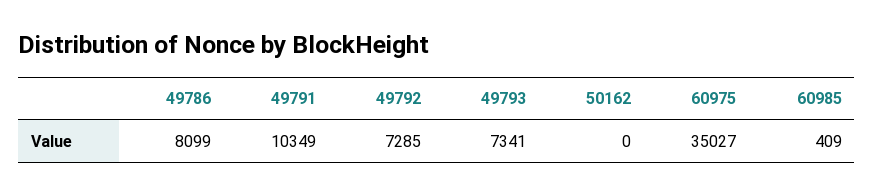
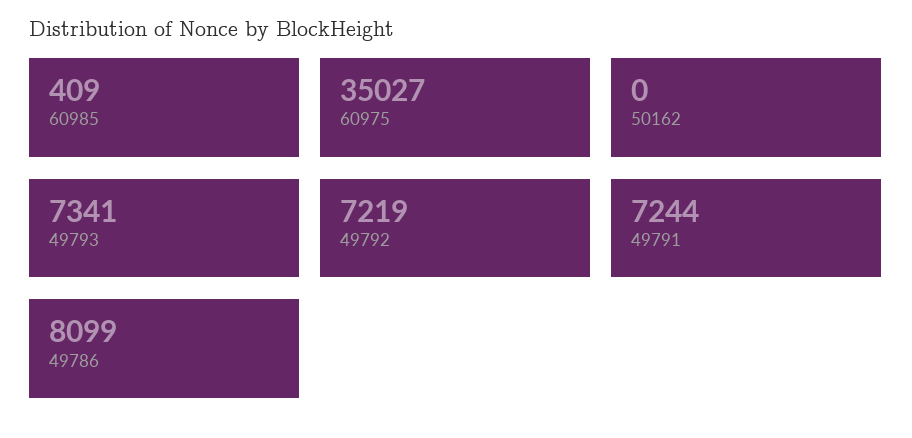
49791: 10349 -> 7244
49792: 7285 -> 7219

